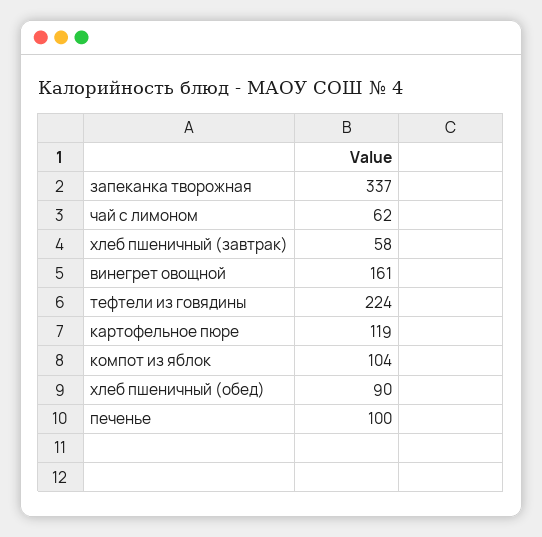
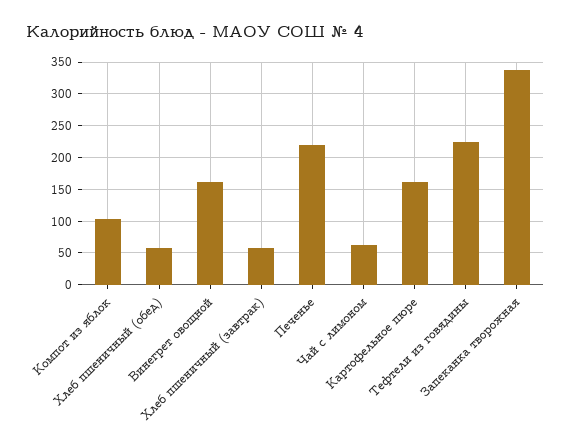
картофельное пюре: 119 -> 160
хлеб пшеничный (обед): 90 -> 60
печенье: 100 -> 220

